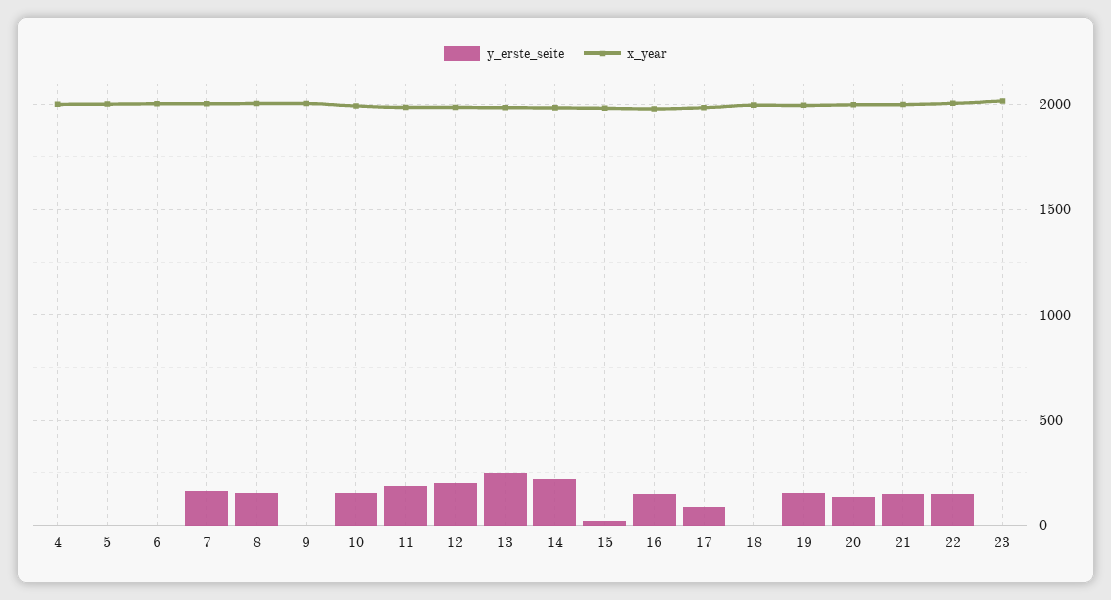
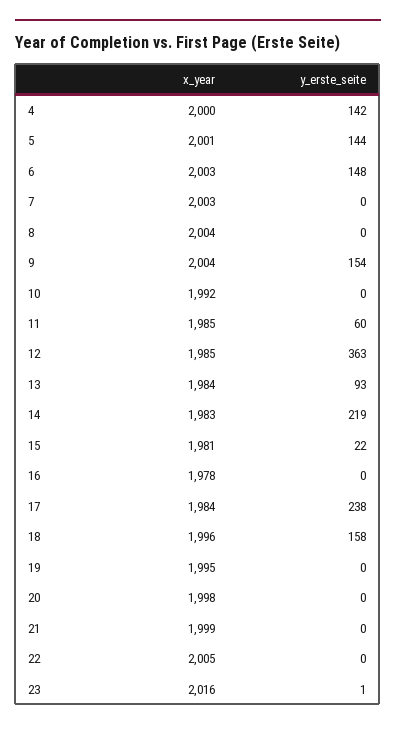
y_erste_seite, 4: 0 -> 142
y_erste_seite, 5: 0 -> 144
y_erste_seite, 6: 0 -> 148
y_erste_seite, 7: 150 -> 0
y_erste_seite, 8: 150 -> 0
y_erste_seite, 9: 0 -> 154
y_erste_seite, 10: 150 -> 0
y_erste_seite, 11: 200 -> 60
y_erste_seite, 12: 200 -> 363
y_erste_seite, 13: 250 -> 93
y_erste_seite, 16: 150 -> 0
y_erste_seite, 17: 100 -> 238
y_erste_seite, 18: 0 -> 158
y_erste_seite, 19: 150 -> 0
y_erste_seite, 20: 150 -> 0
y_erste_seite, 21: 150 -> 0
y_erste_seite, 22: 150 -> 0

